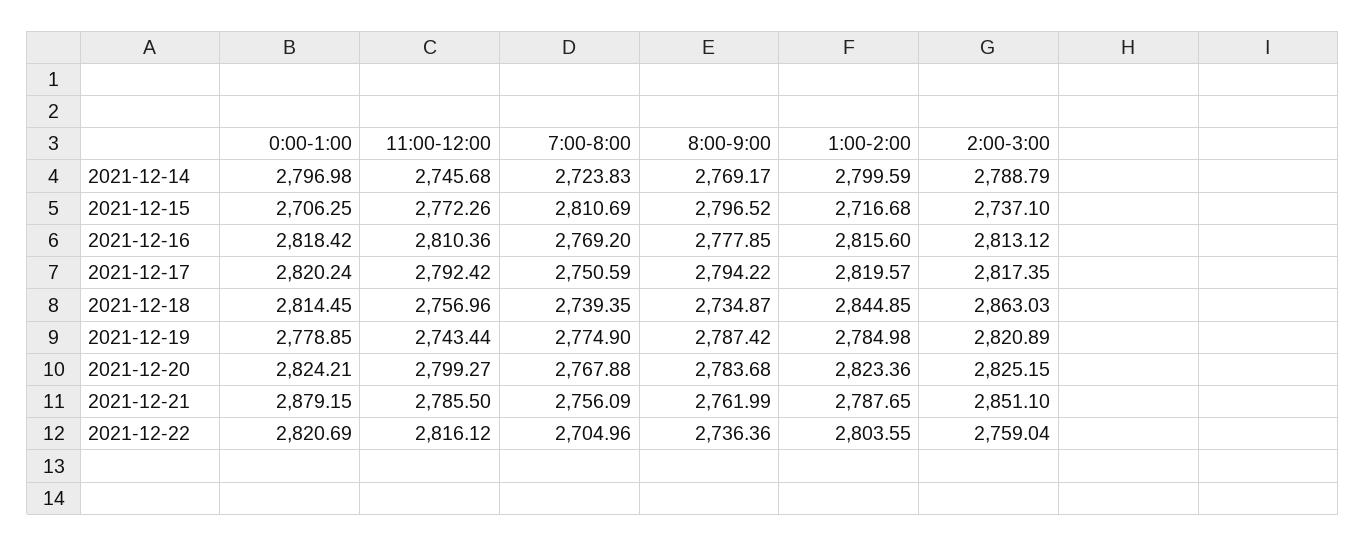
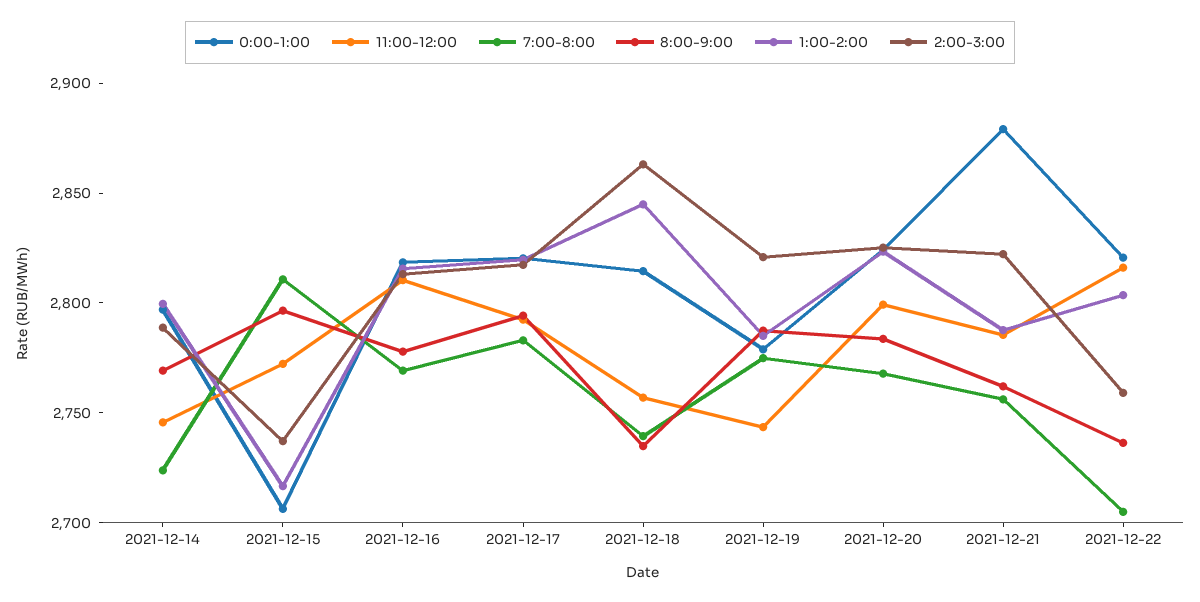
7:00-8:00, 2021-12-17: 2750.59 -> 2780
2:00-3:00, 2021-12-21: 2851.1 -> 2820

